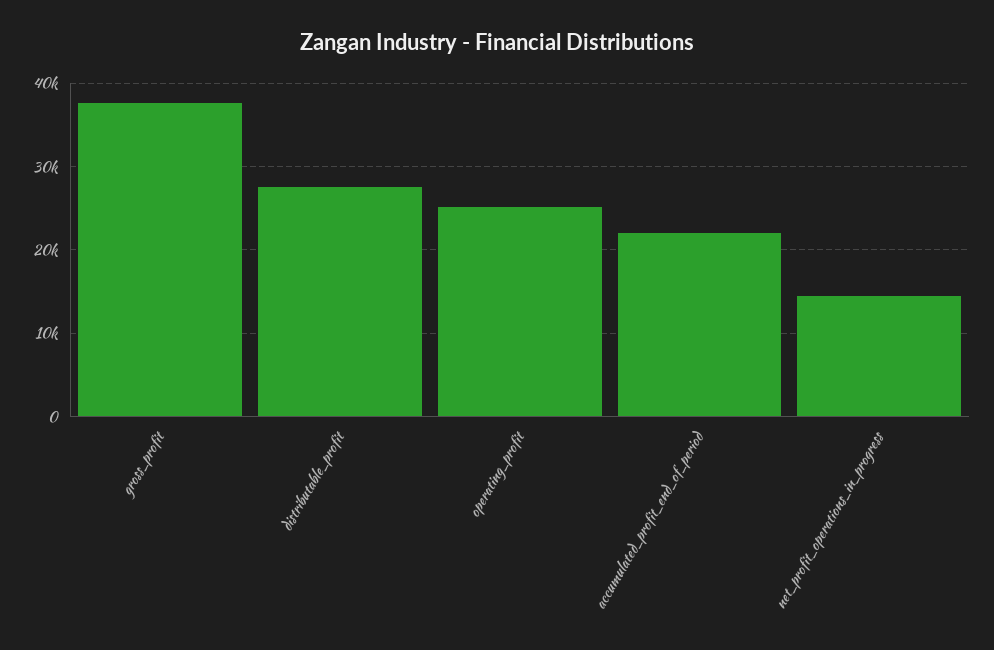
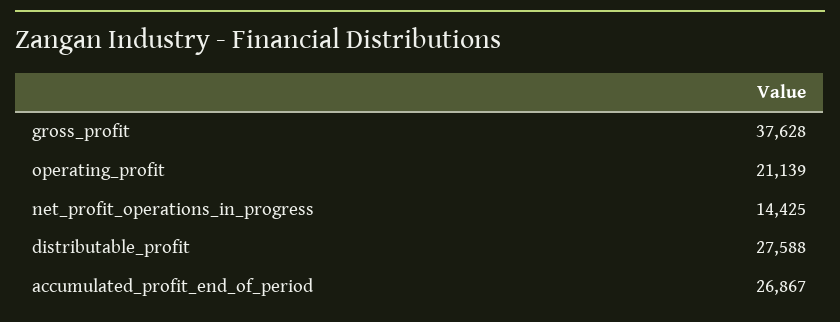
operating_profit: 25000 -> 21139
accumulated_profit_end_of_period: 22000 -> 26867

